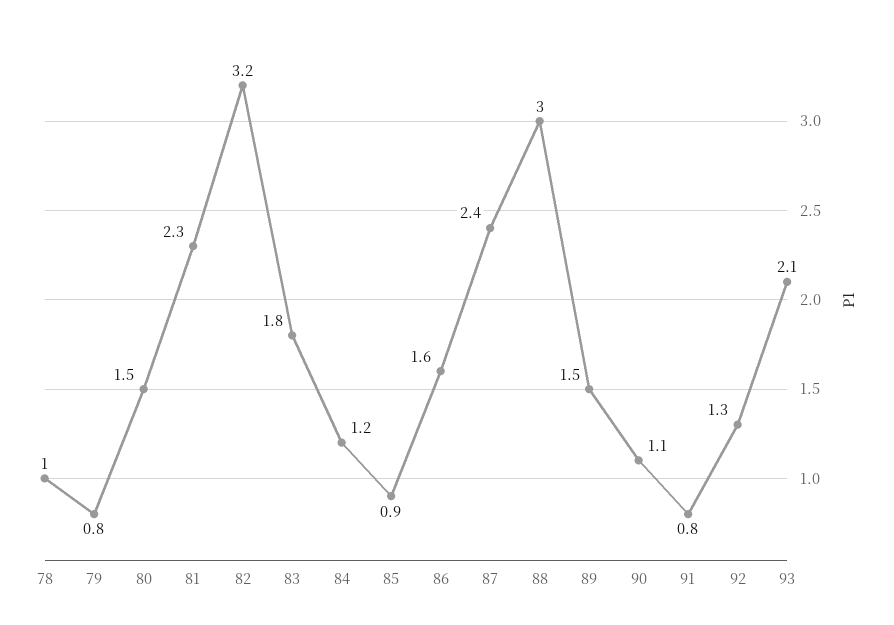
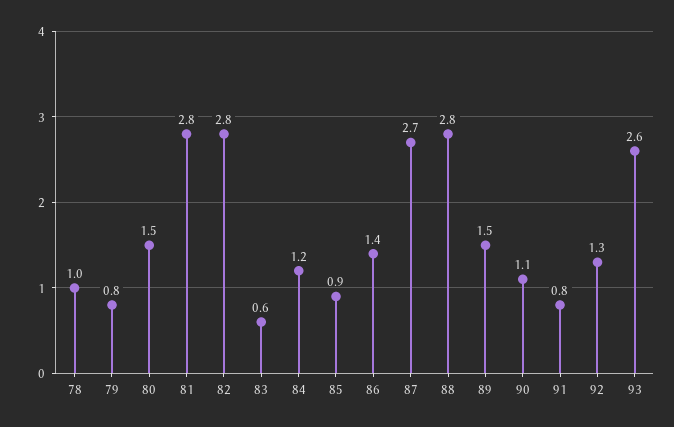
81: 2.3 -> 2.8
82: 3.2 -> 2.8
83: 1.8 -> 0.6
86: 1.6 -> 1.4
87: 2.4 -> 2.7
88: 3 -> 2.8
93: 2.1 -> 2.6

